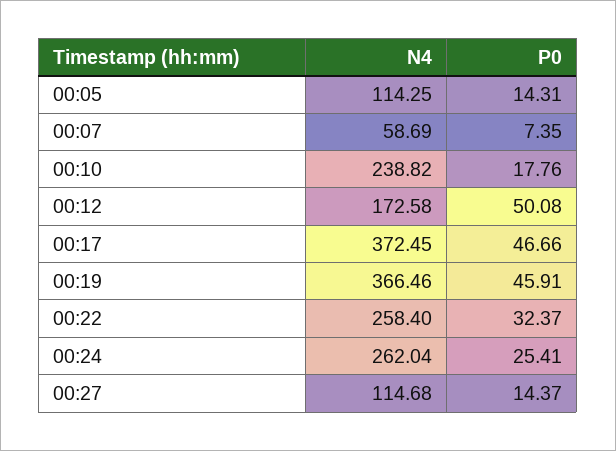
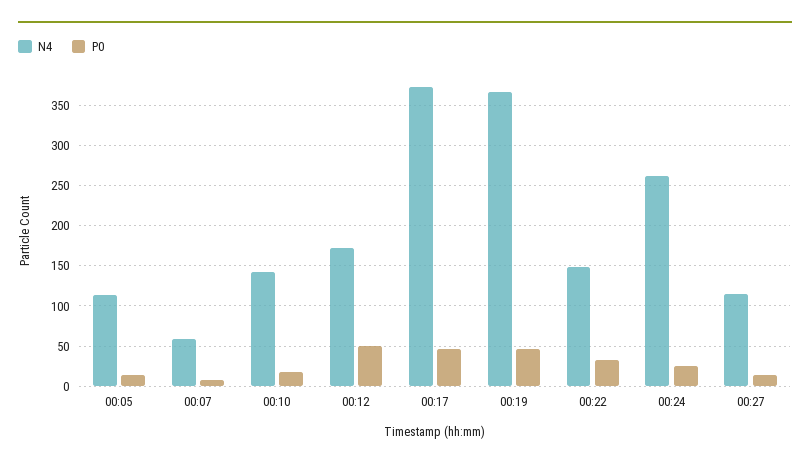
N4, 00:10: 238.82 -> 140
N4, 00:22: 258.4 -> 150

